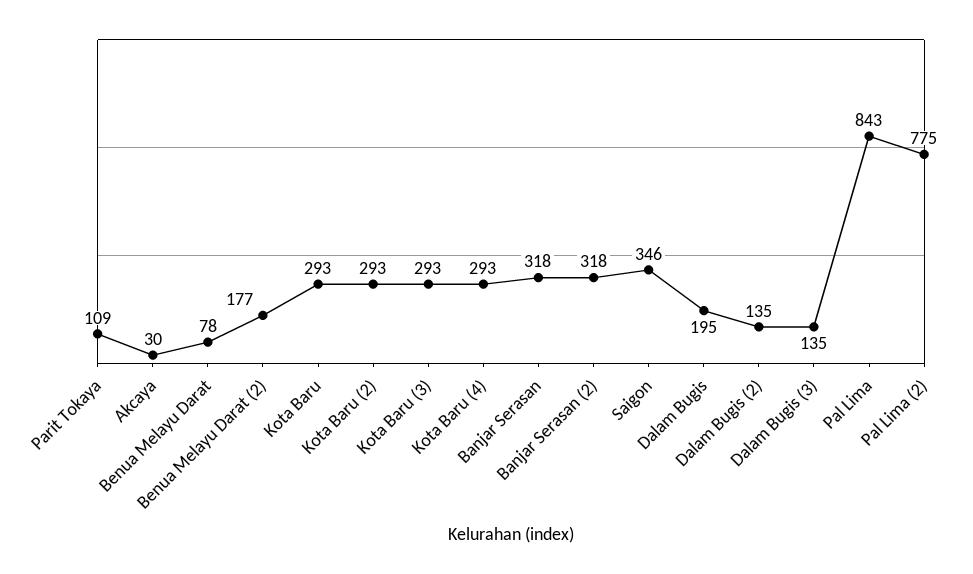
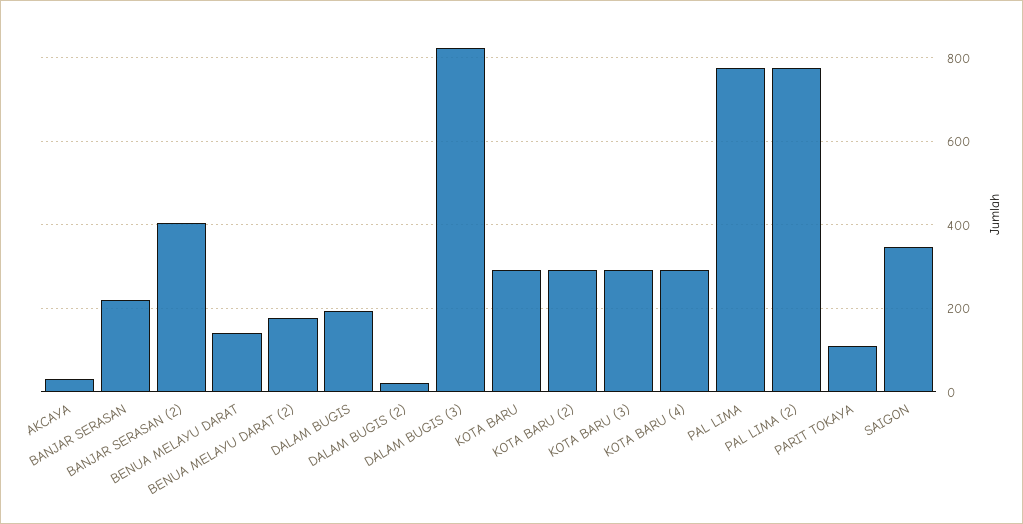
Benua Melayu Darat: 78 -> 140
Banjar Serasan: 318 -> 220
Banjar Serasan (2): 318 -> 400
Dalam Bugis (2): 135 -> 20
Dalam Bugis (3): 135 -> 820
Pal Lima: 843 -> 780

